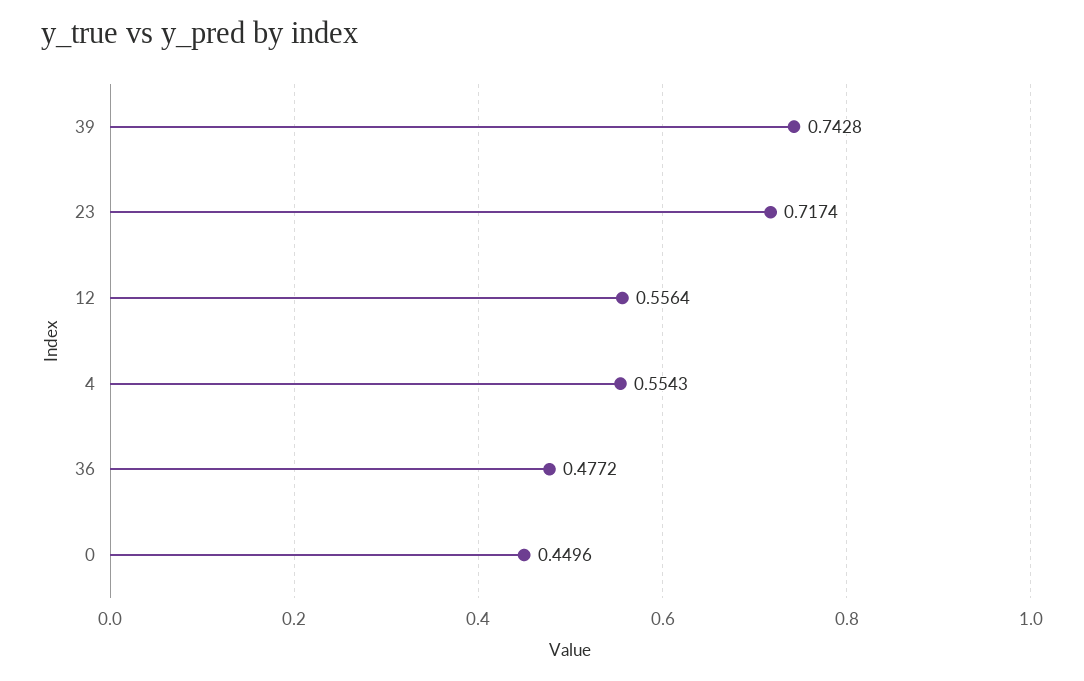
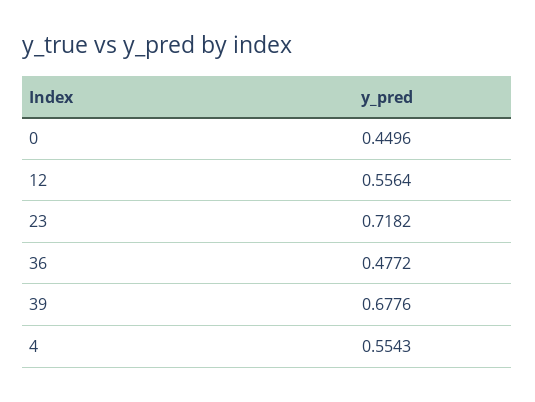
39: 0.7428 -> 0.6776
23: 0.7174 -> 0.7182

